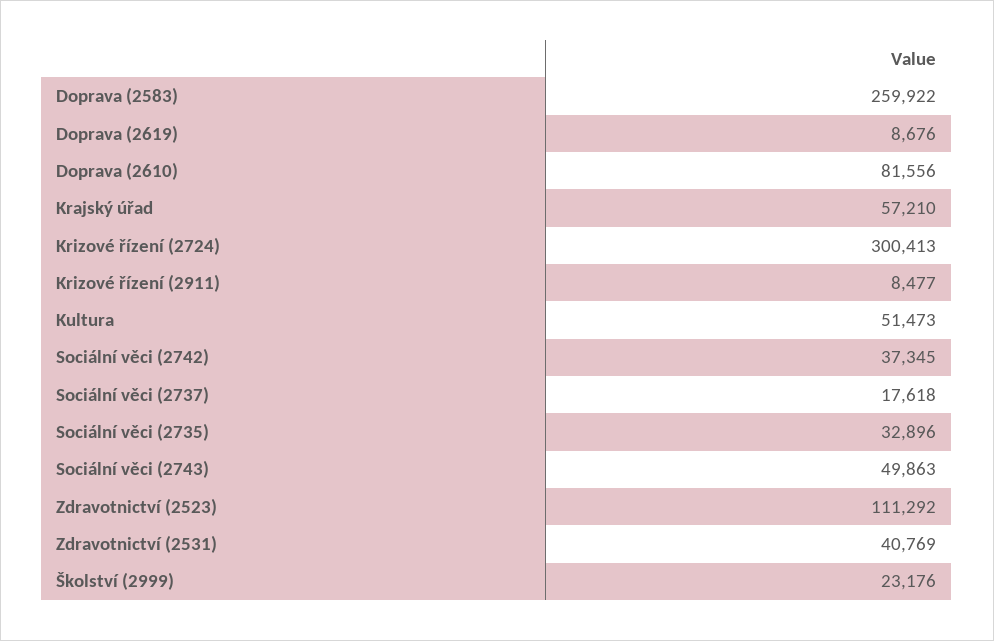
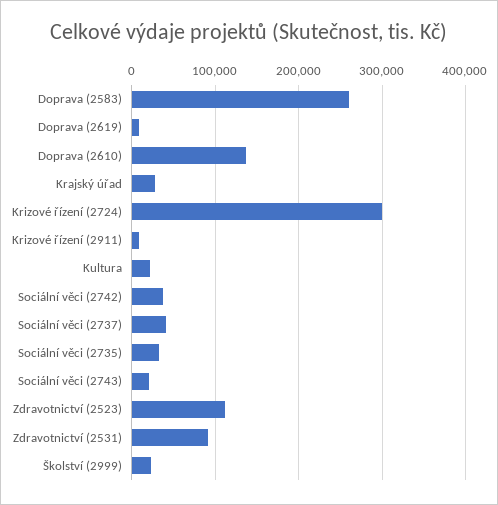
Doprava (2610): 81556 -> 140000
Krajský úřad: 57210 -> 30000
Kultura: 51473 -> 20000
Sociální věci (2737): 17618 -> 40000
Sociální věci (2743): 49863 -> 20000
Zdravotnictví (2531): 40769 -> 90000

